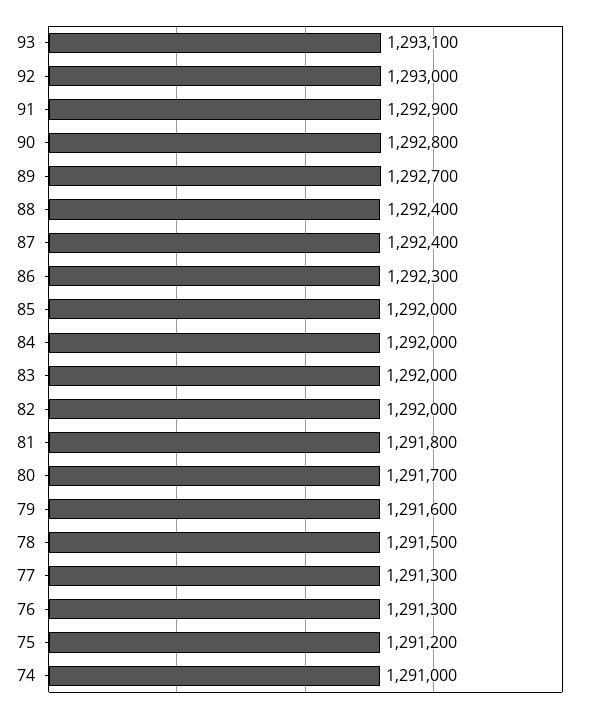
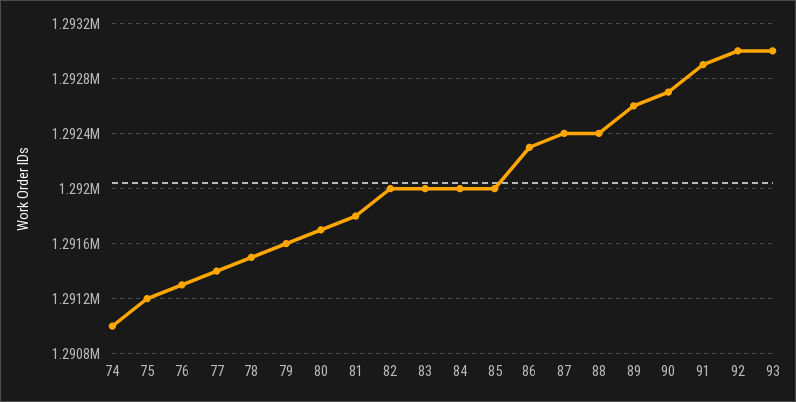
93: 1293100 -> 1293000
90: 1292800 -> 1292700
89: 1292700 -> 1292600
77: 1291300 -> 1291400

